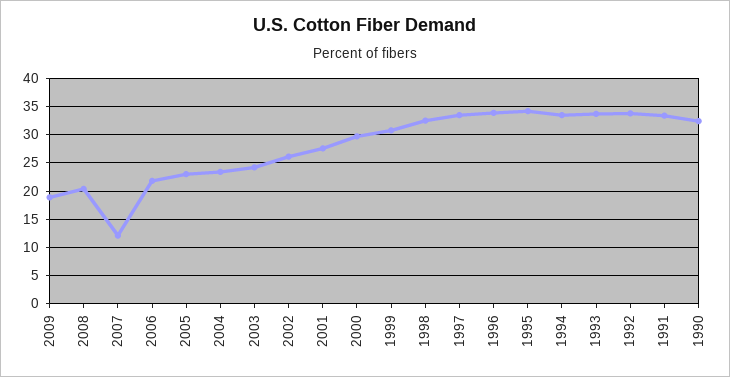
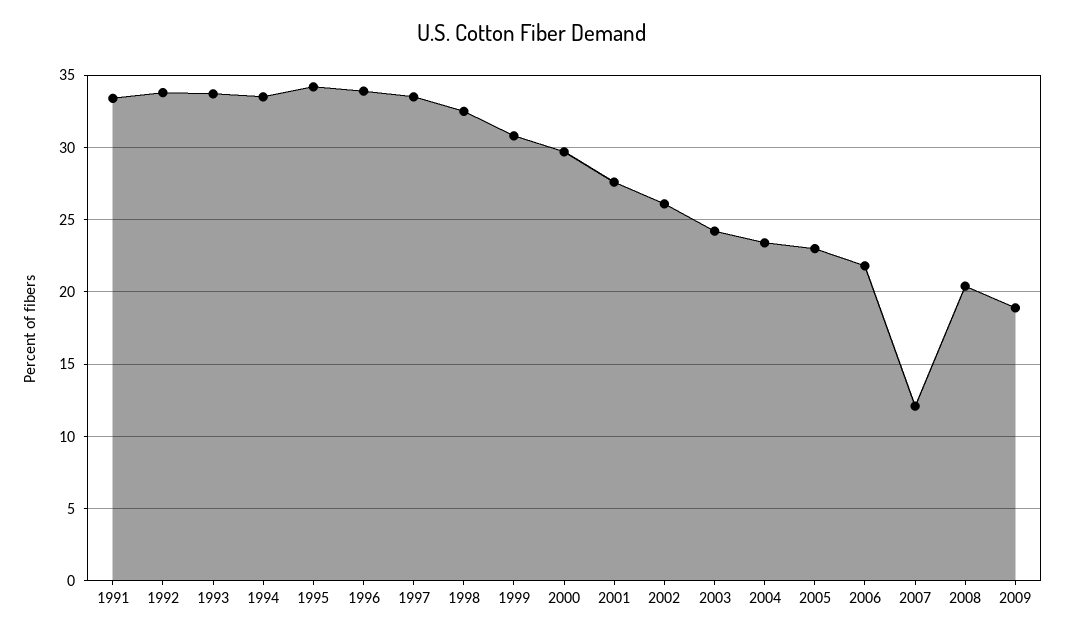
1990: 32.5 -> none

